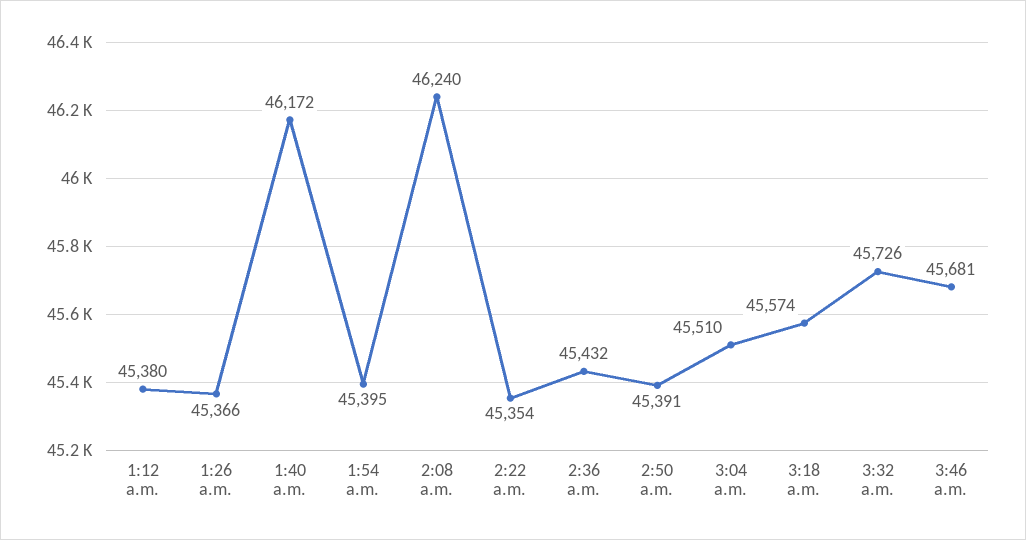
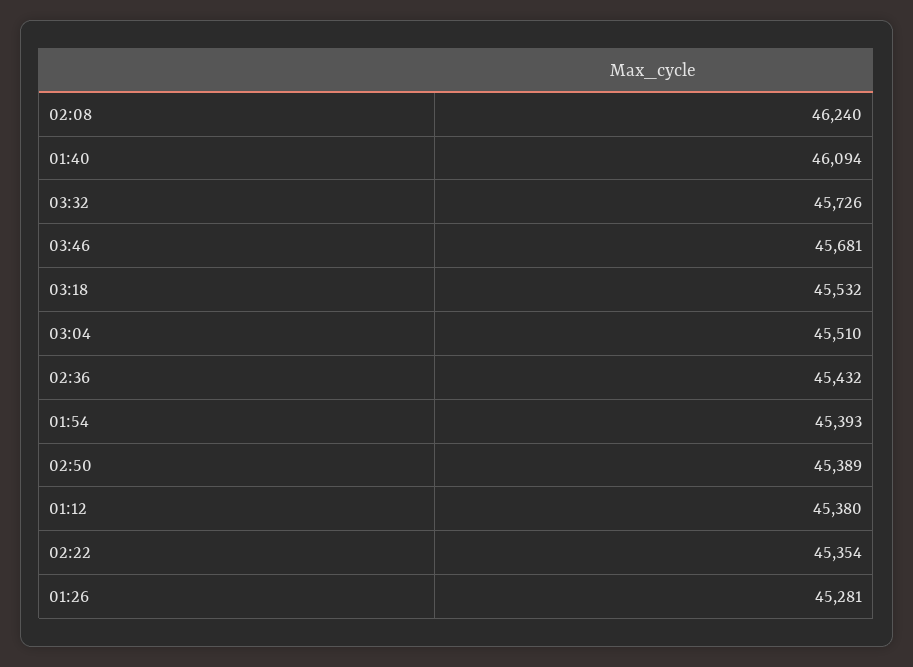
1:26 a.m.: 45366 -> 45281
1:40 a.m.: 46172 -> 46094
1:54 a.m.: 45395 -> 45393
2:50 a.m.: 45391 -> 45389
3:18 a.m.: 45574 -> 45532

